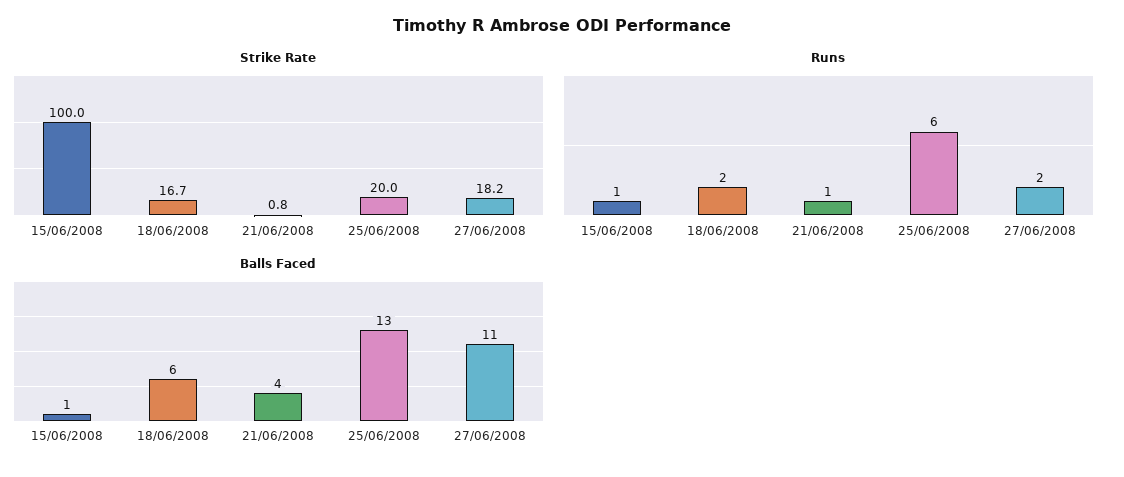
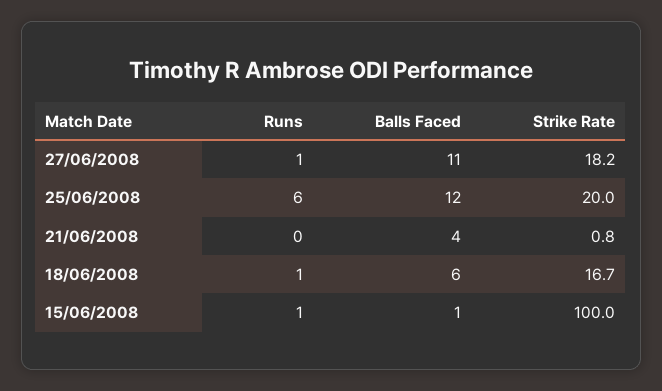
Runs, 18/06/2008: 2 -> 1
Runs, 21/06/2008: 1 -> 0
Runs, 27/06/2008: 2 -> 1
Balls Faced, 25/06/2008: 13 -> 12

